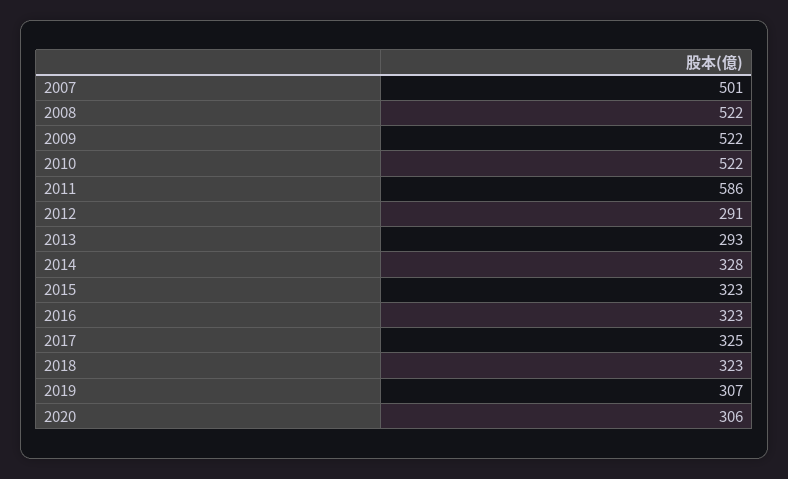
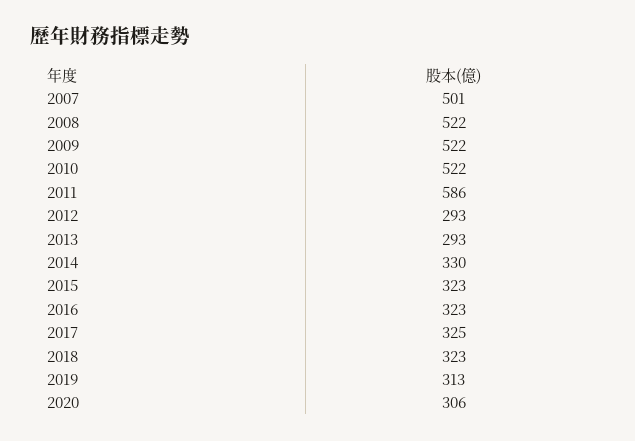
2012: 291 -> 293
2014: 328 -> 330
2019: 307 -> 313

